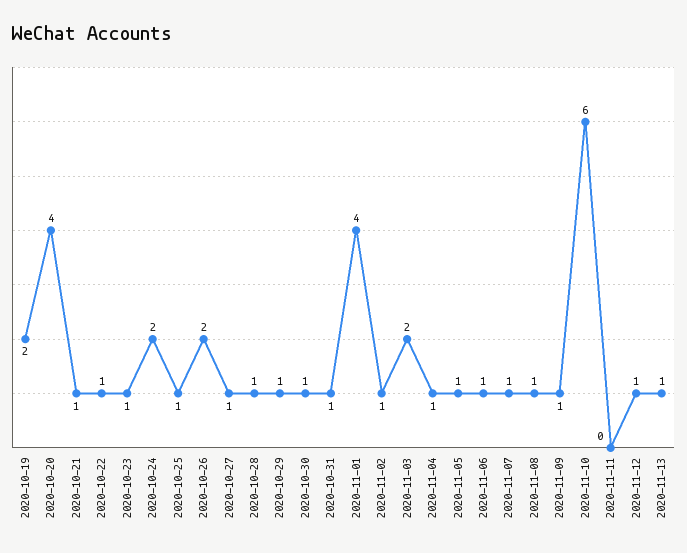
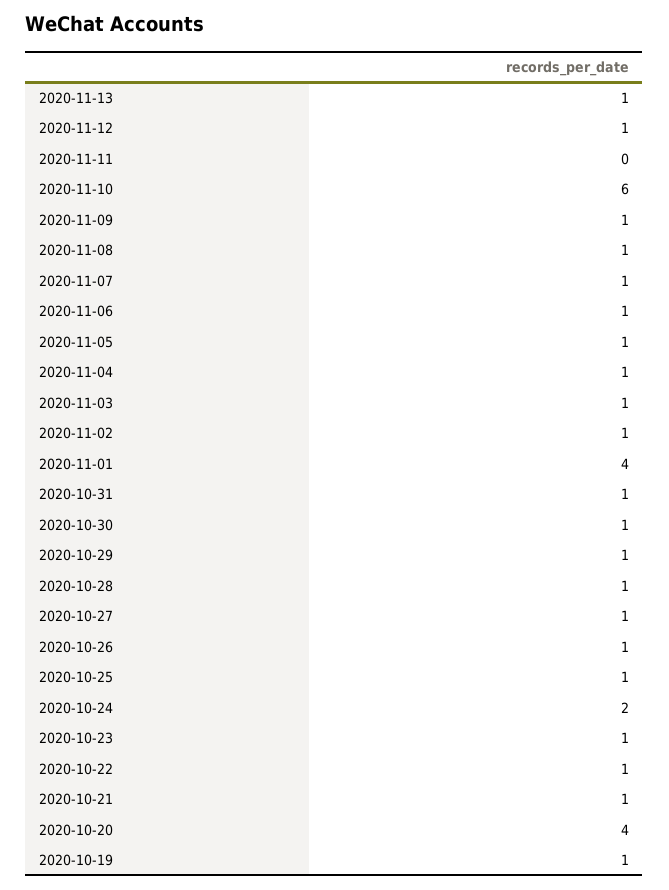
2020-10-19: 2 -> 1
2020-10-26: 2 -> 1
2020-11-03: 2 -> 1

